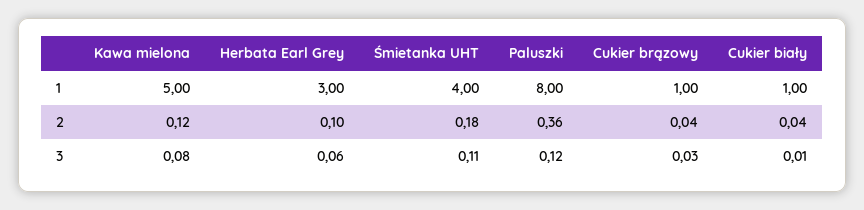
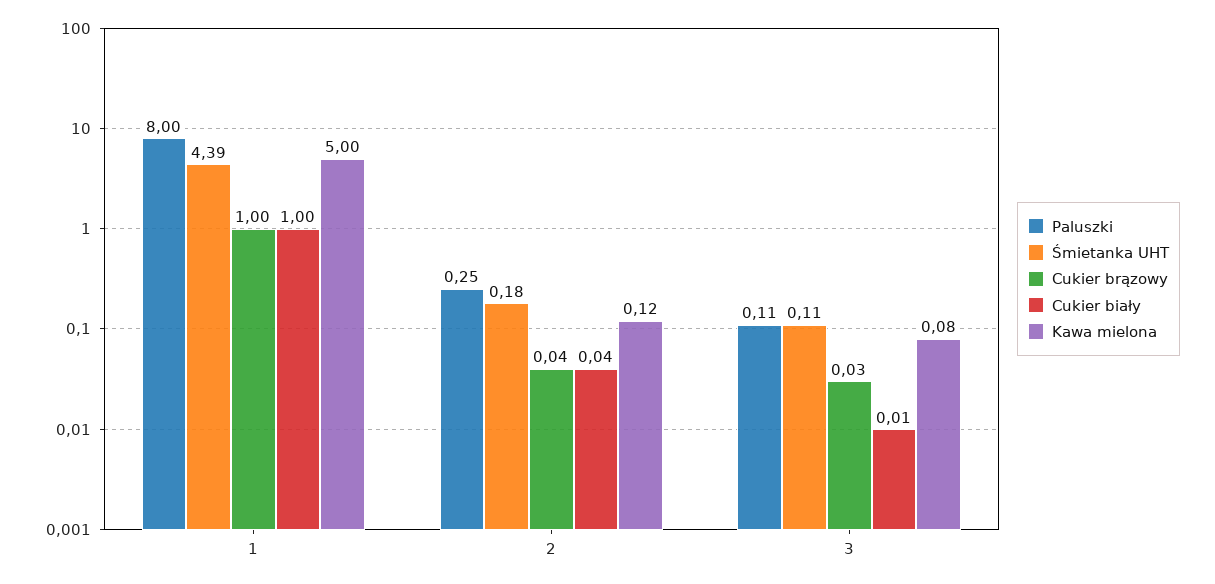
Herbata Earl Grey, 1: 3 -> none
Śmietanka UHT, 1: 4 -> 4.39
Herbata Earl Grey, 2: 0.1 -> none
Paluszki, 2: 0.36 -> 0.25
Herbata Earl Grey, 3: 0.06 -> none
Paluszki, 3: 0.12 -> 0.11

